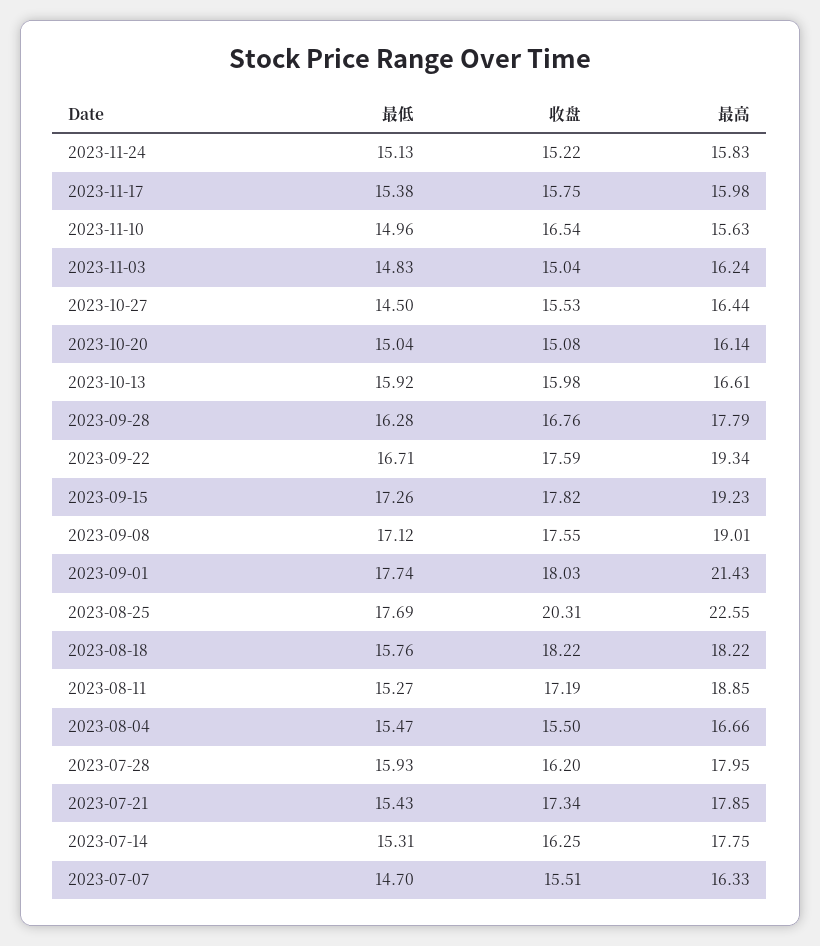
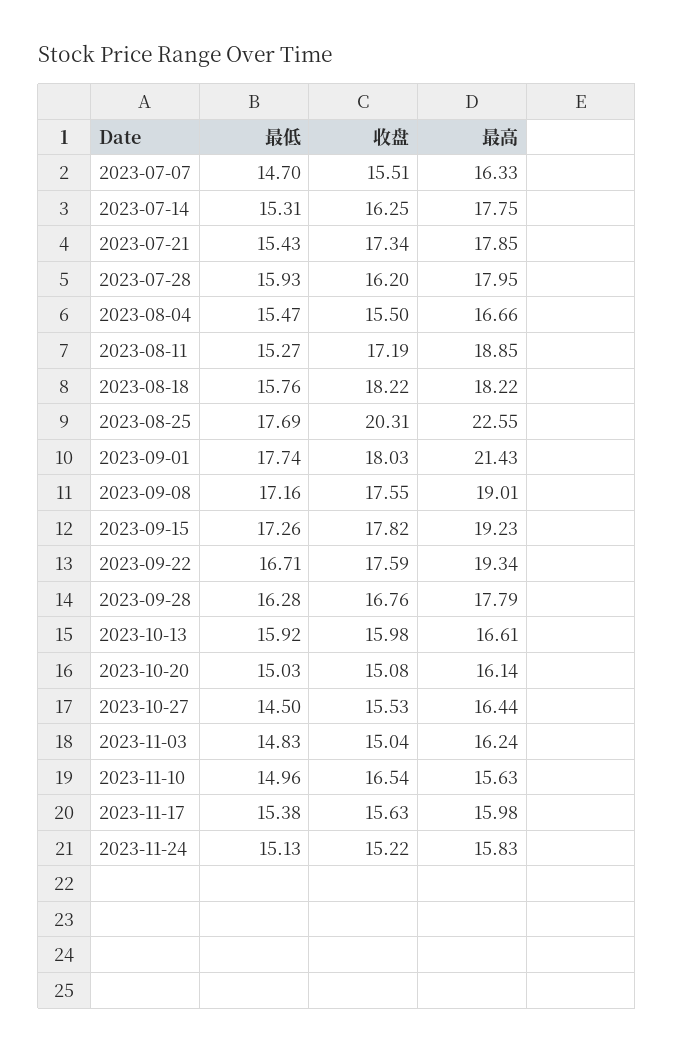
收盘, 2023-11-17: 15.75 -> 15.63
最低, 2023-10-20: 15.04 -> 15.03
最低, 2023-09-08: 17.12 -> 17.16

